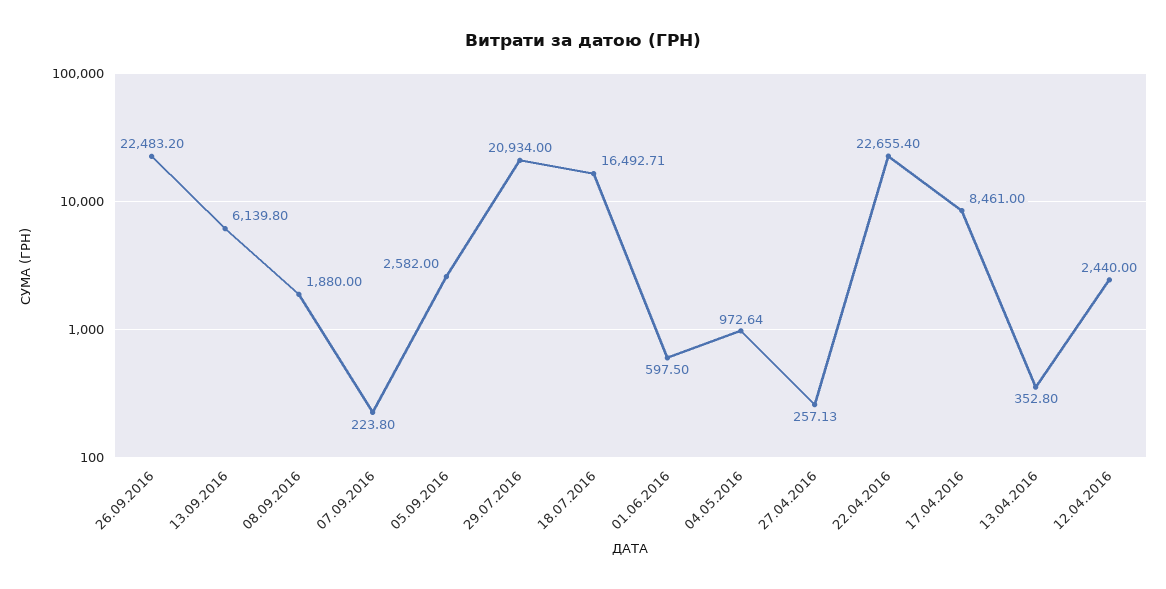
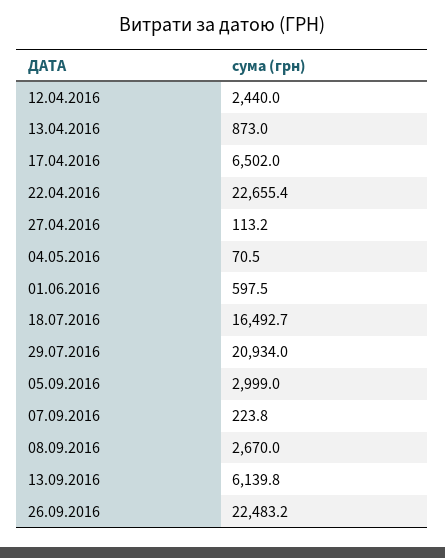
08.09.2016: 1880 -> 2670
05.09.2016: 2582 -> 2999
04.05.2016: 972.64 -> 70.5
27.04.2016: 257.13 -> 113.2
17.04.2016: 8461 -> 6502
13.04.2016: 352.8 -> 873

